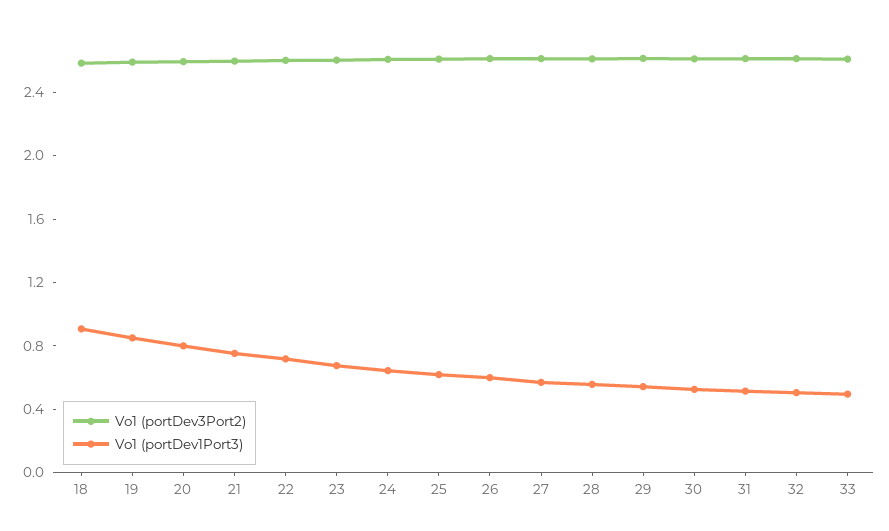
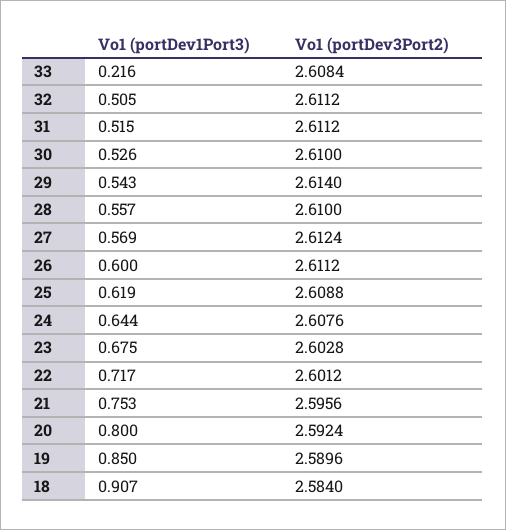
Vo1 (portDev1Port3), 33: 0.5 -> 0.216

